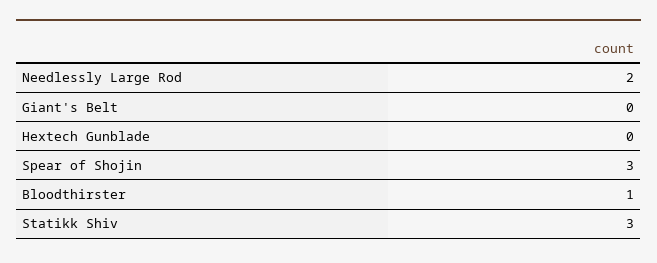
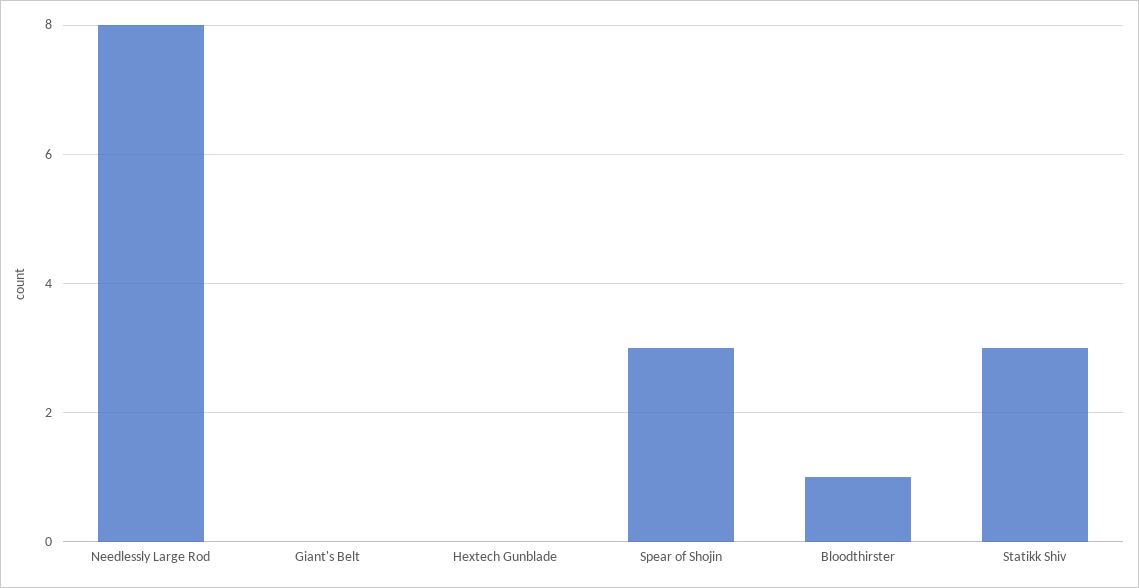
Needlessly Large Rod: 2 -> 8

